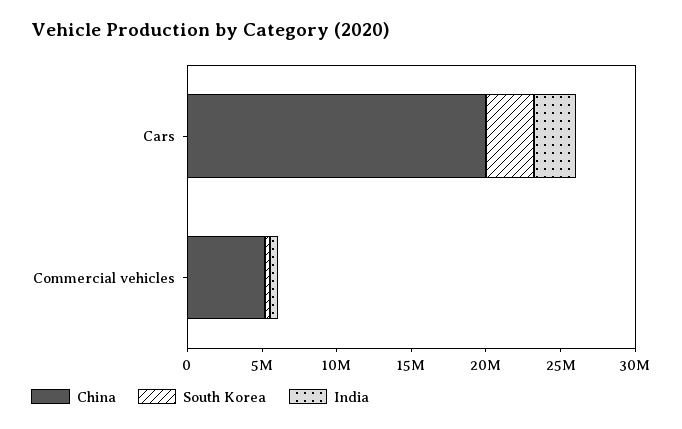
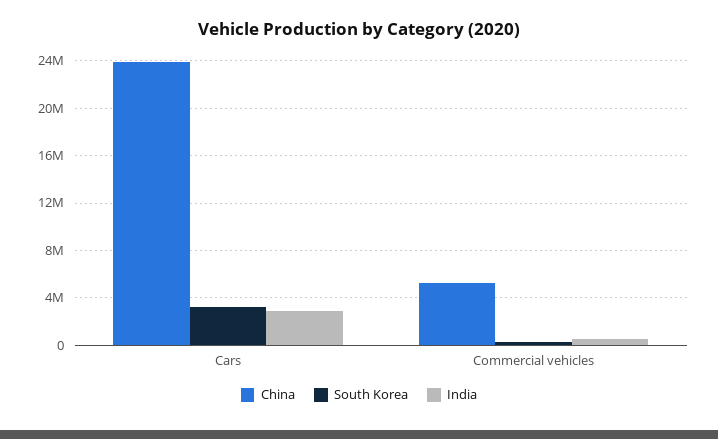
China, Cars: 20000000 -> 24000000

